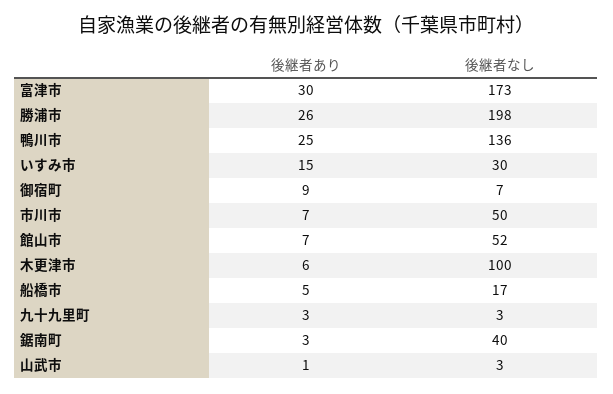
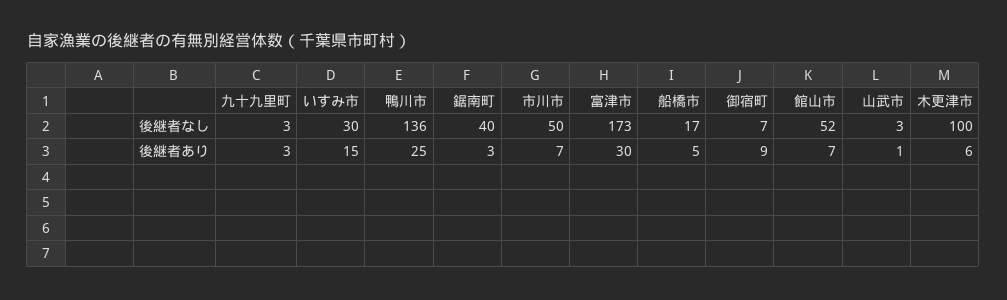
後継者あり, 勝浦市: 26 -> none
後継者なし, 勝浦市: 198 -> none

